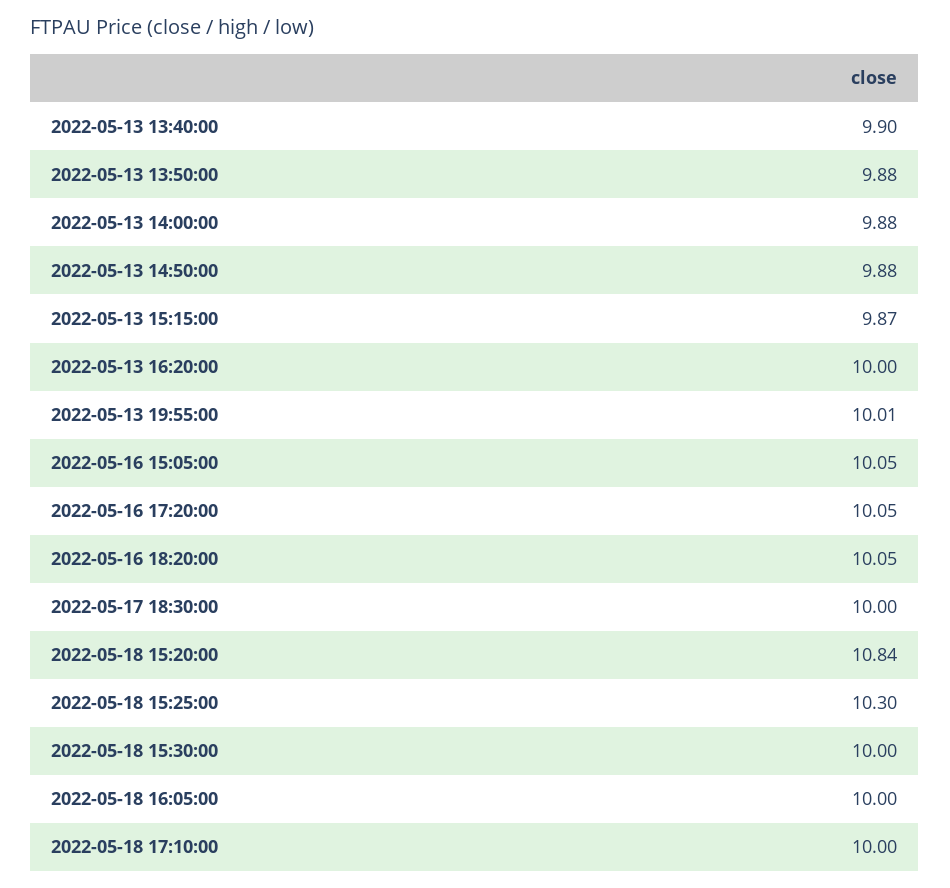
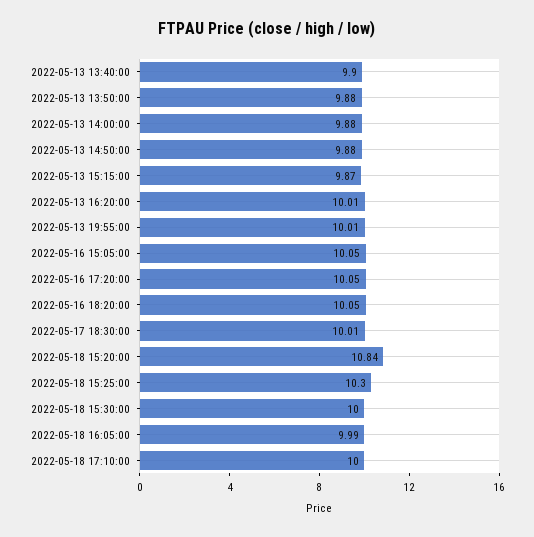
2022-05-13 16:20:00: 10 -> 10.01
2022-05-17 18:30:00: 10 -> 10.01
2022-05-18 16:05:00: 10 -> 9.99

